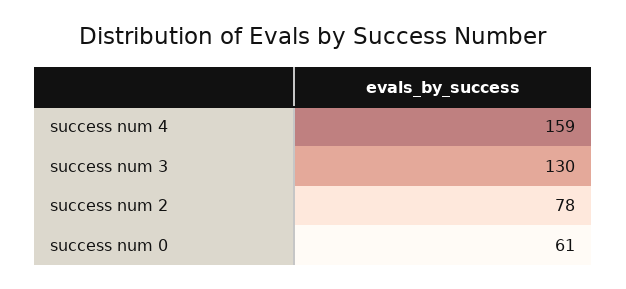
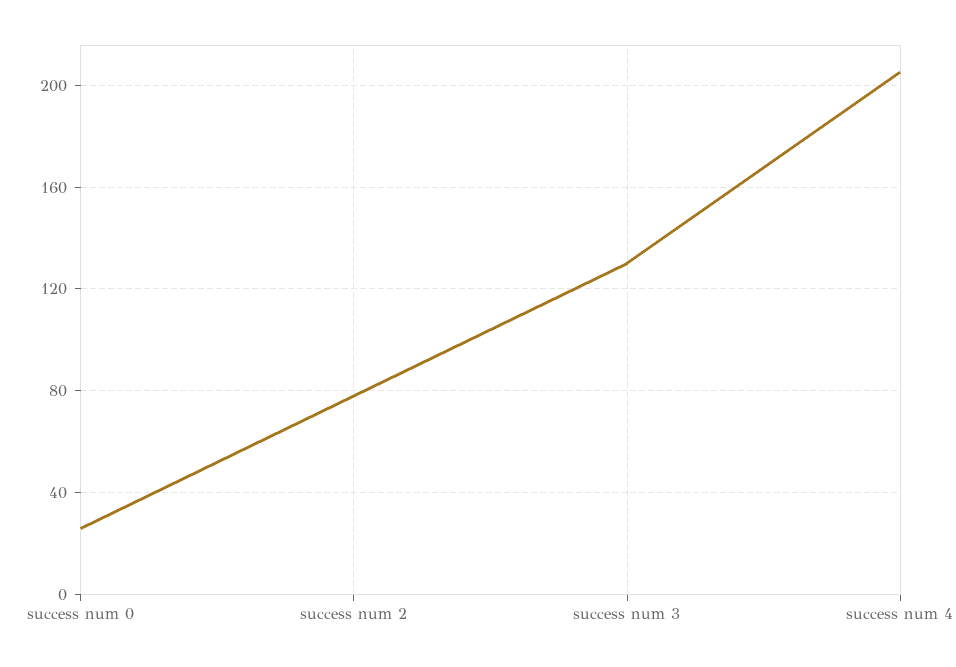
success num 4: 159 -> 205
success num 0: 61 -> 25

